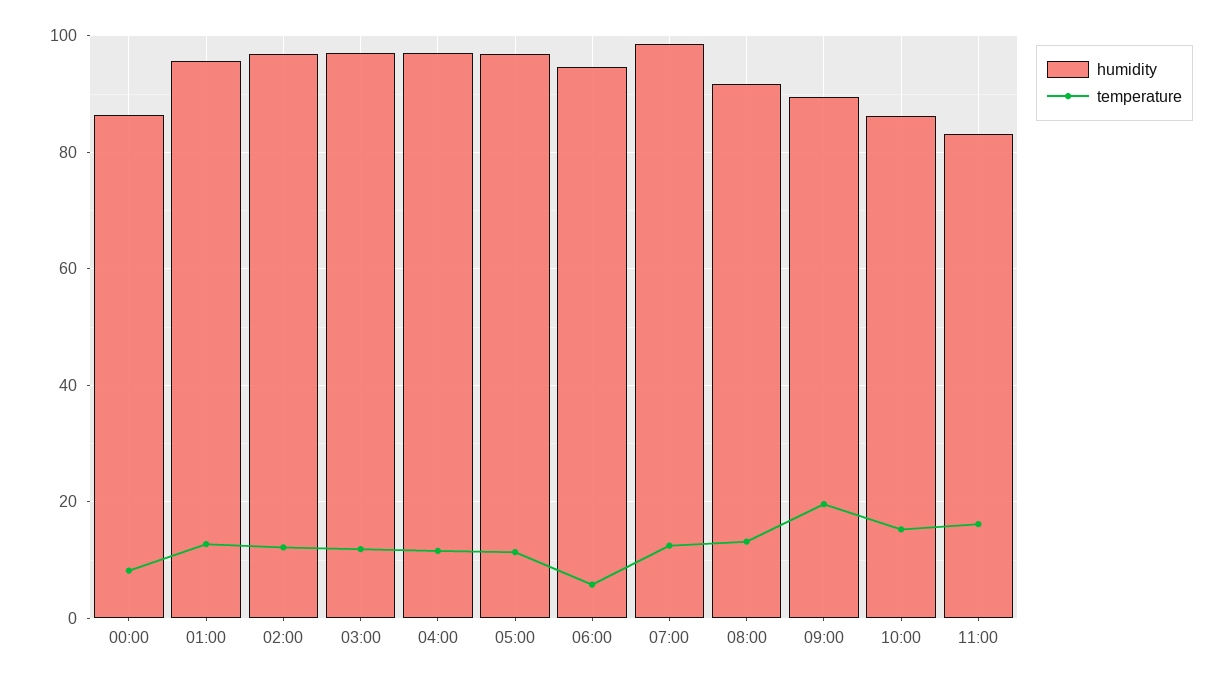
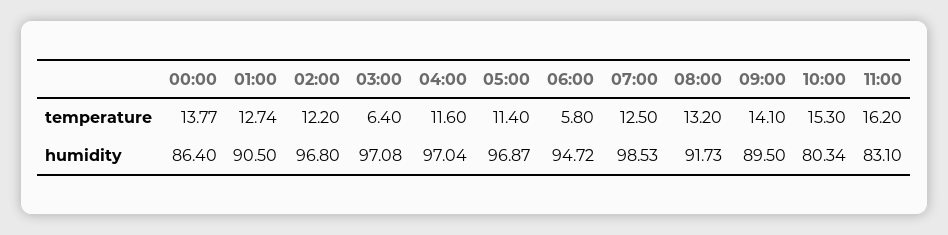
temperature, 00:00: 8 -> 13.77
humidity, 01:00: 96 -> 90.5
temperature, 03:00: 12 -> 6.4
temperature, 09:00: 20 -> 14.1
humidity, 10:00: 86 -> 80.34

